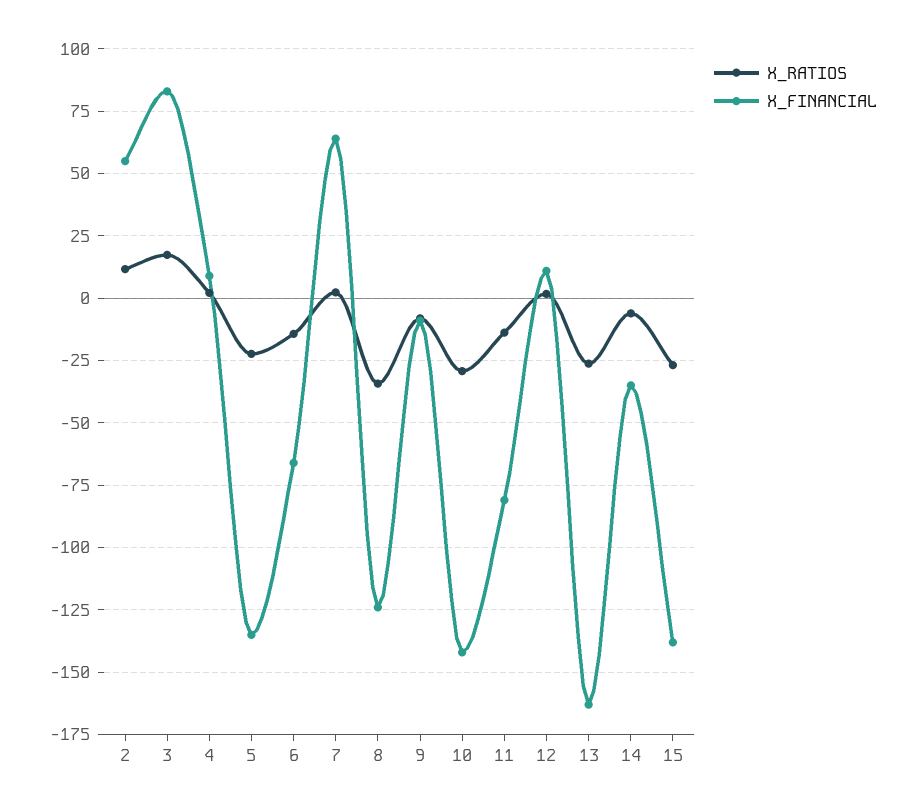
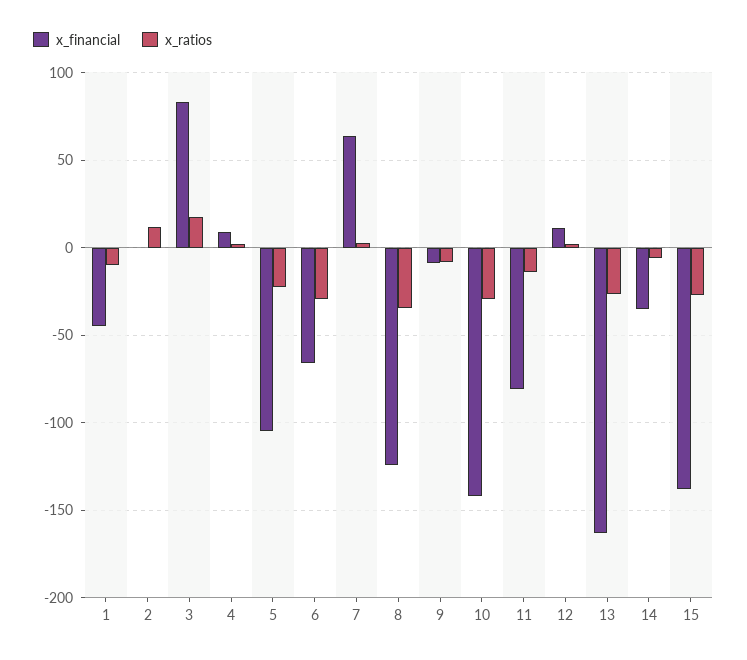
X_FINANCIAL, 2: 55 -> 0
X_FINANCIAL, 5: -135 -> -105
X_RATIOS, 6: -15 -> -30
X_FINANCIAL, 1: none -> -45
X_RATIOS, 1: none -> -10

